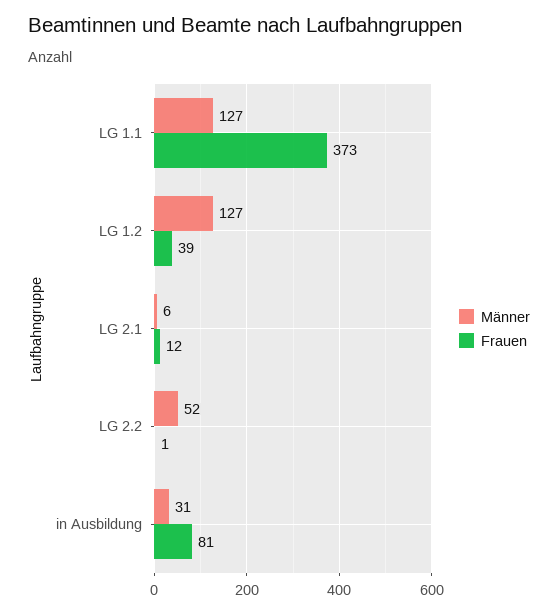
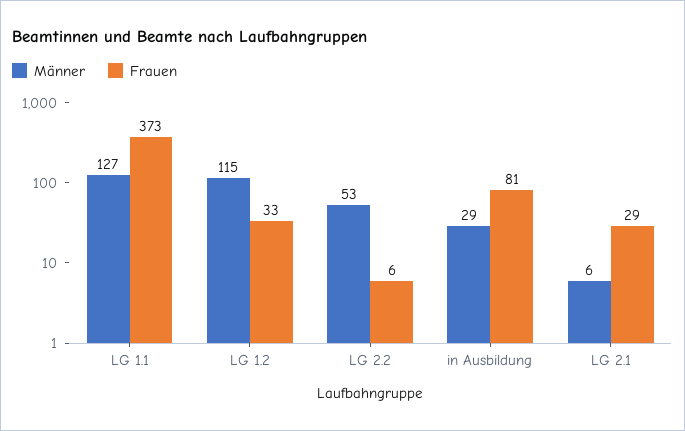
Männer, LG 1.2: 127 -> 115
Frauen, LG 1.2: 39 -> 33
Frauen, LG 2.1: 12 -> 29
Männer, LG 2.2: 52 -> 53
Frauen, LG 2.2: 1 -> 6
Männer, in Ausbildung: 31 -> 29

